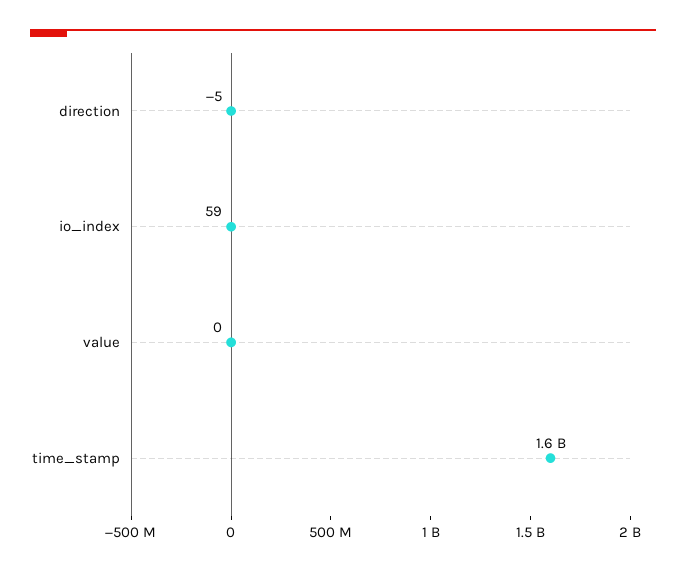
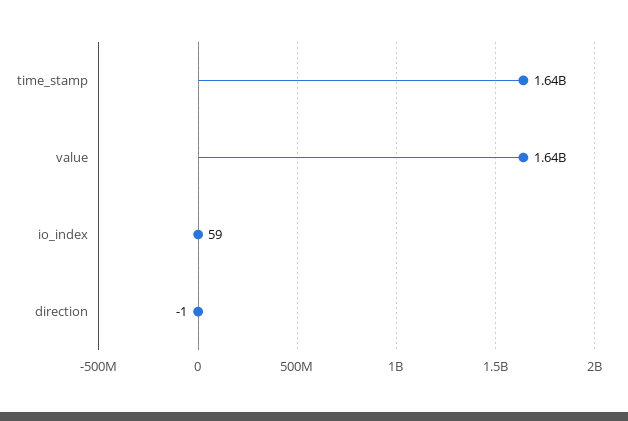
direction: -5 -> -1
value: 0 -> 1640000000

